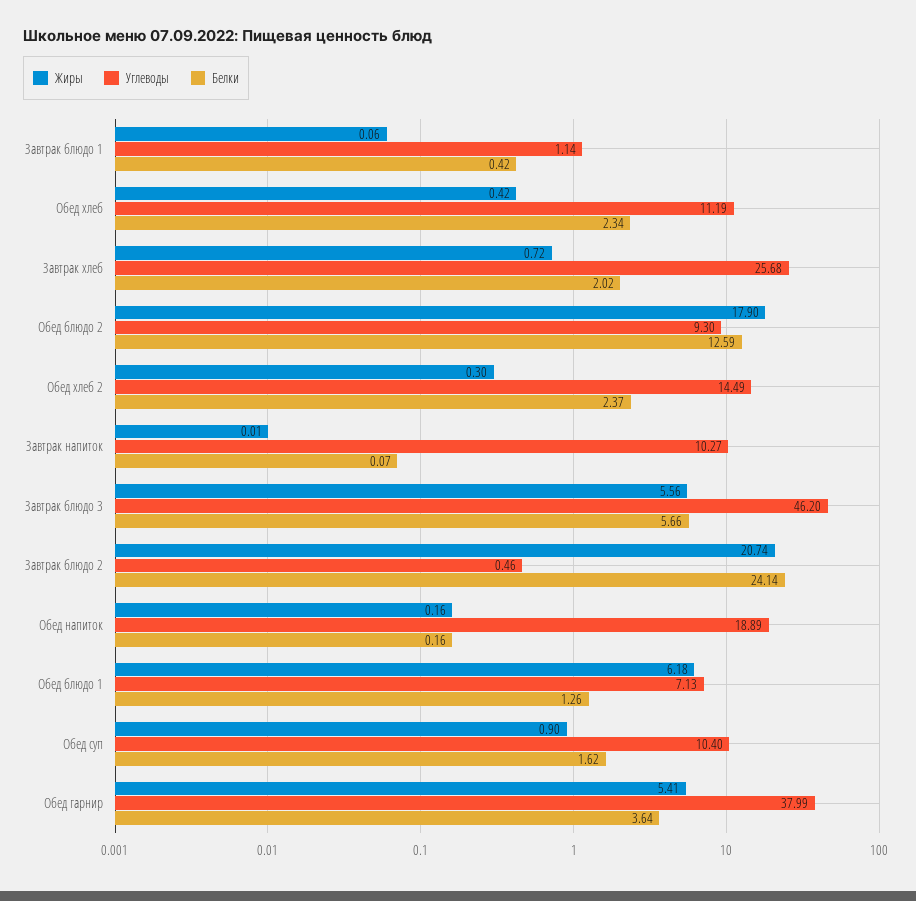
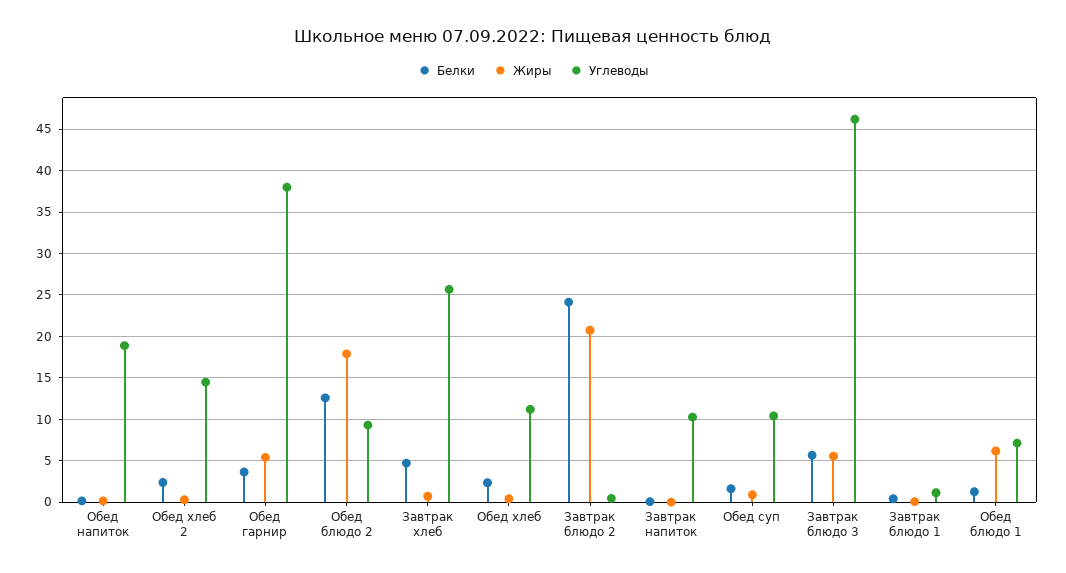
Белки, Завтрак хлеб: 2.02 -> 5

